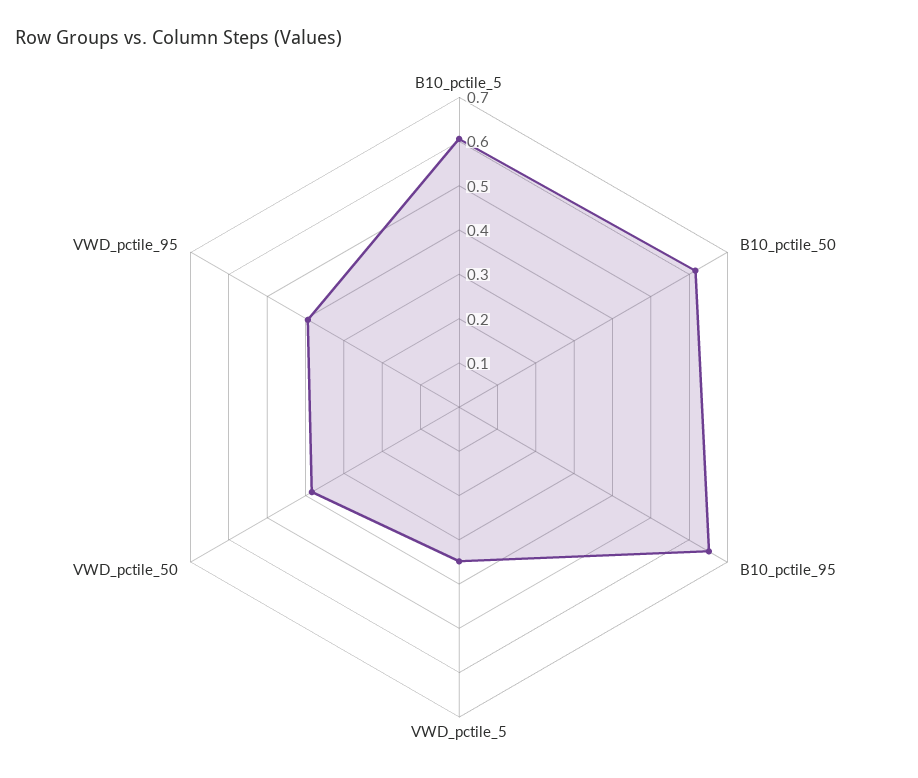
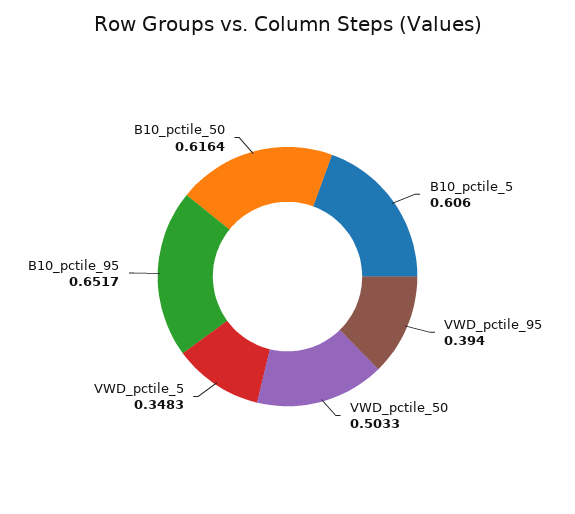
VWD_pctile_50: 0.38 -> 0.5033

